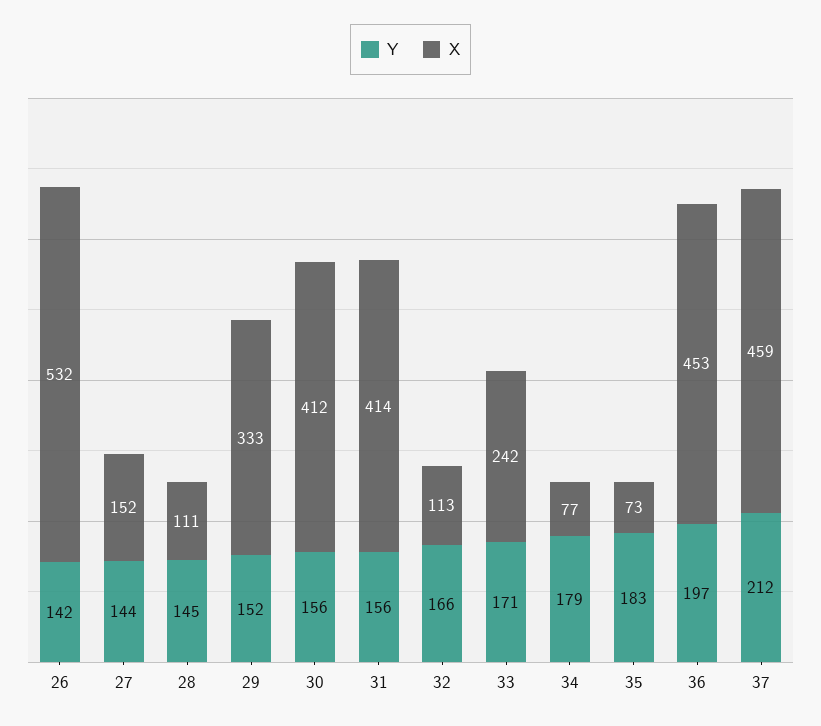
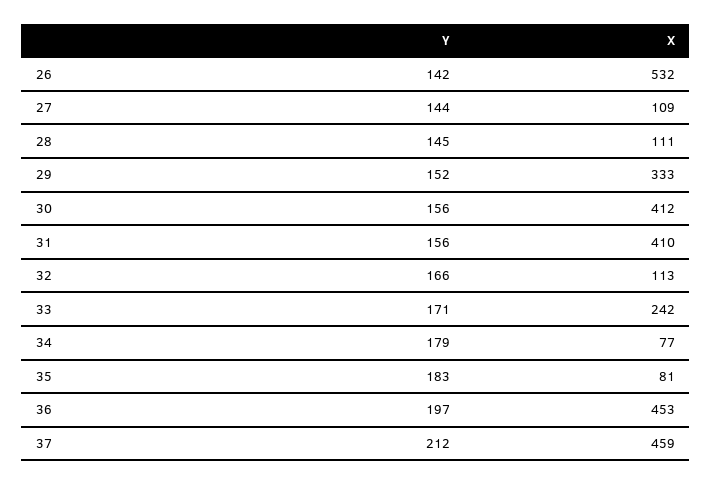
X, 27: 152 -> 109
X, 31: 414 -> 410
X, 35: 73 -> 81

